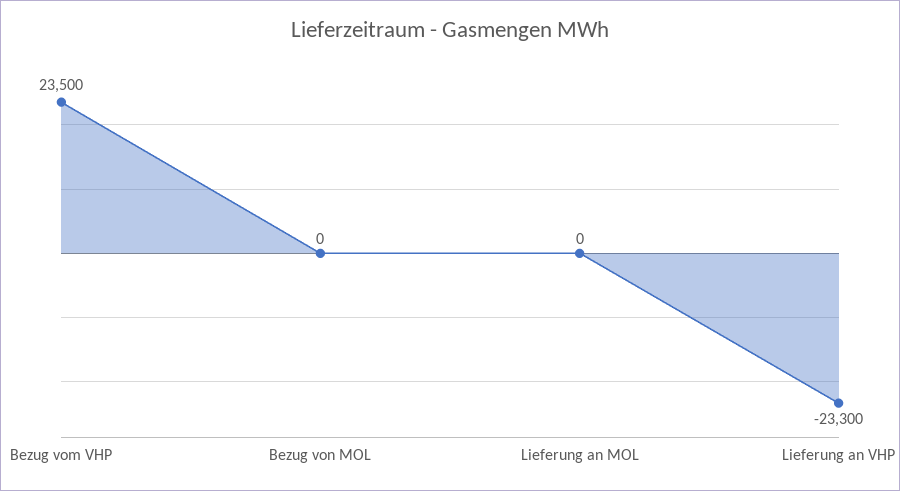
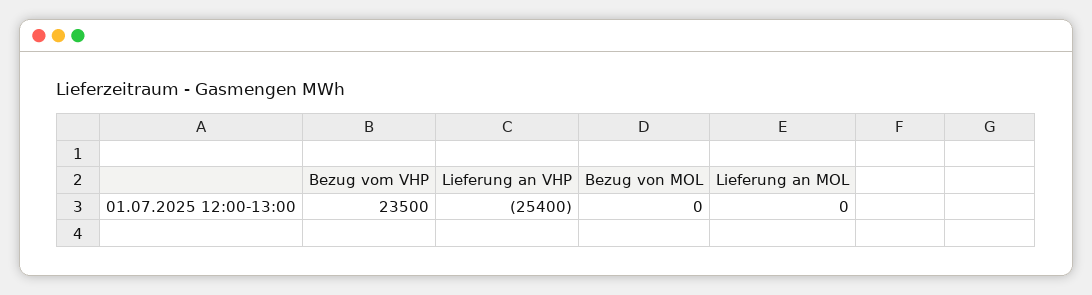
Lieferung an VHP: -23300 -> -25400

